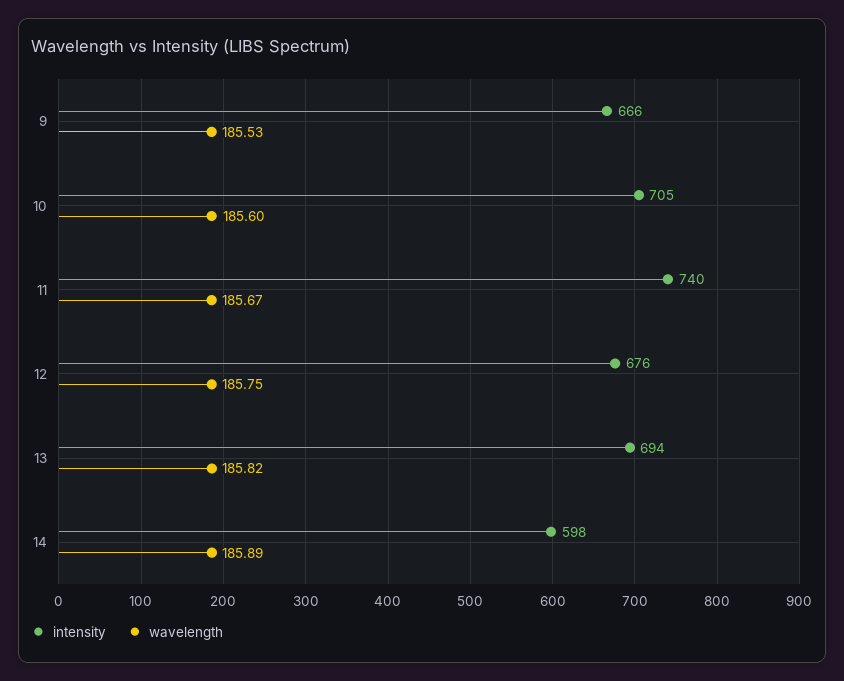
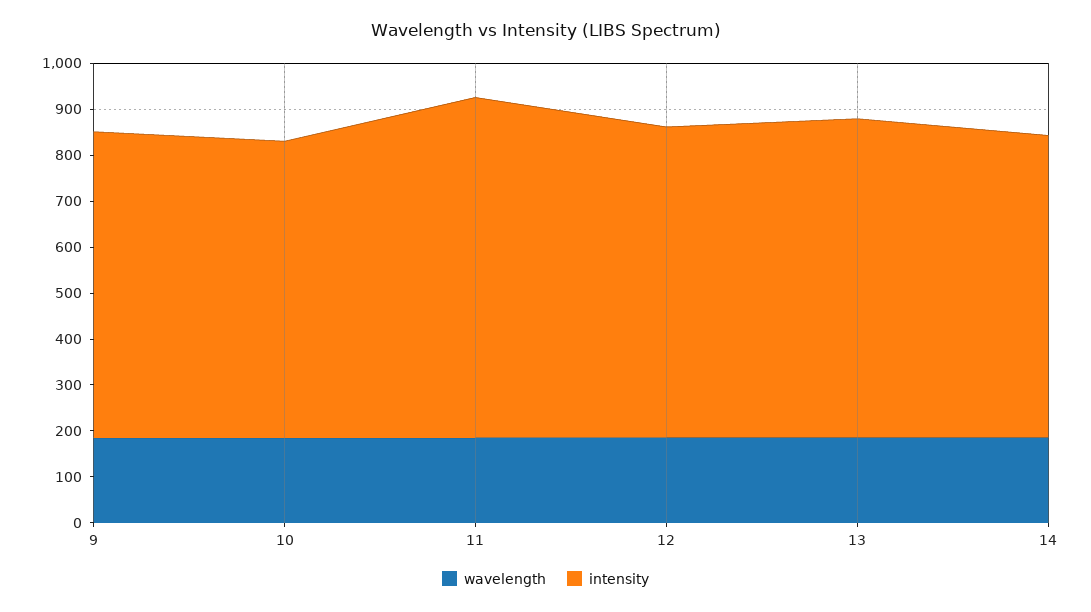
intensity, 10: 705 -> 640
intensity, 14: 598 -> 660

